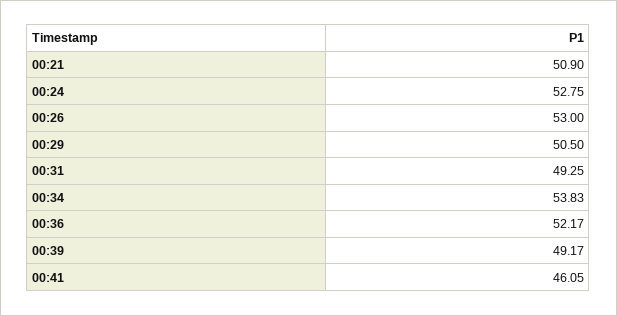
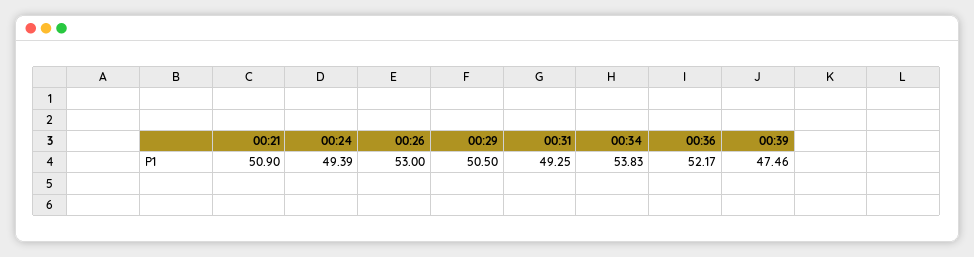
00:24: 52.75 -> 49.39
00:39: 49.17 -> 47.46
00:41: 46.05 -> none

